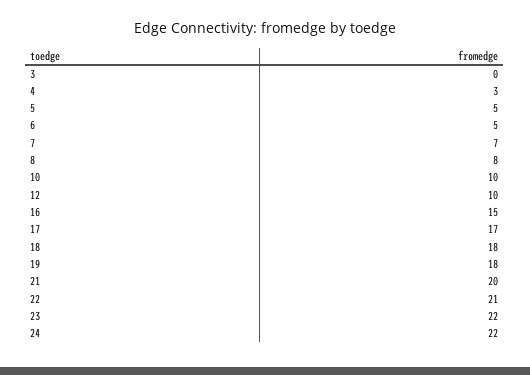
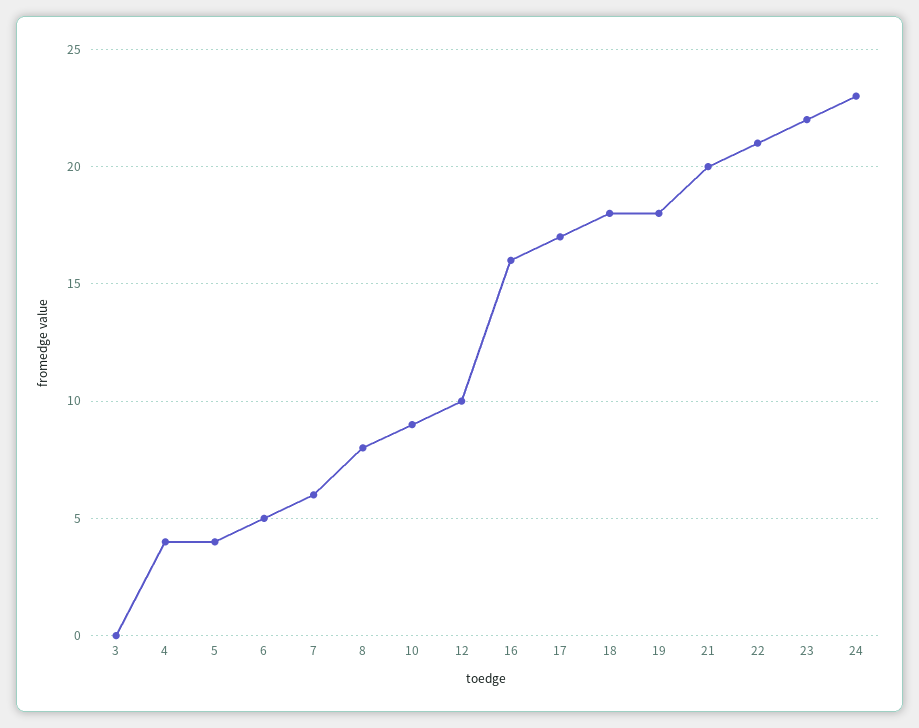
4: 3 -> 4
5: 5 -> 4
7: 7 -> 6
10: 10 -> 9
16: 15 -> 16
24: 22 -> 23

